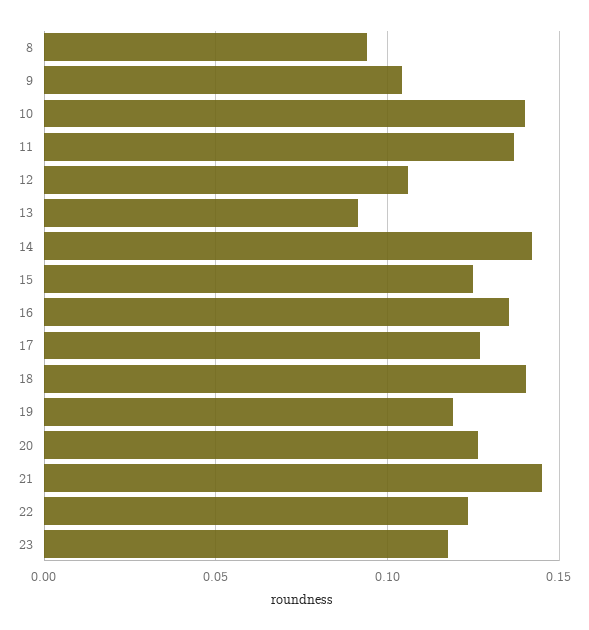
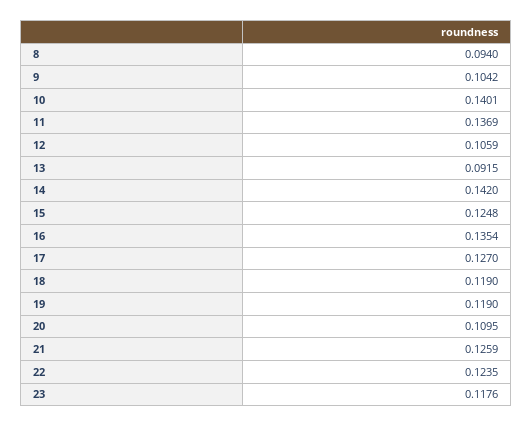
18: 0.14 -> 0.119
20: 0.125 -> 0.1095
21: 0.145 -> 0.1259

